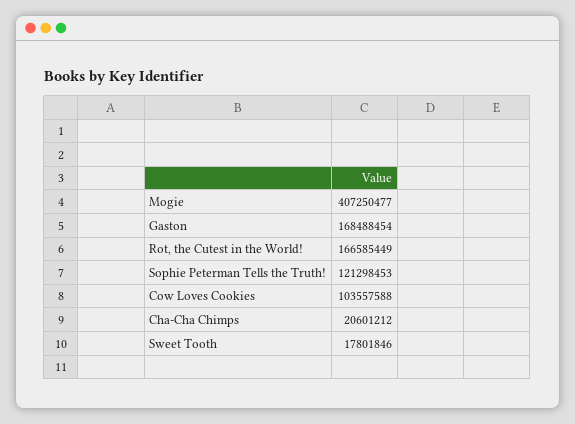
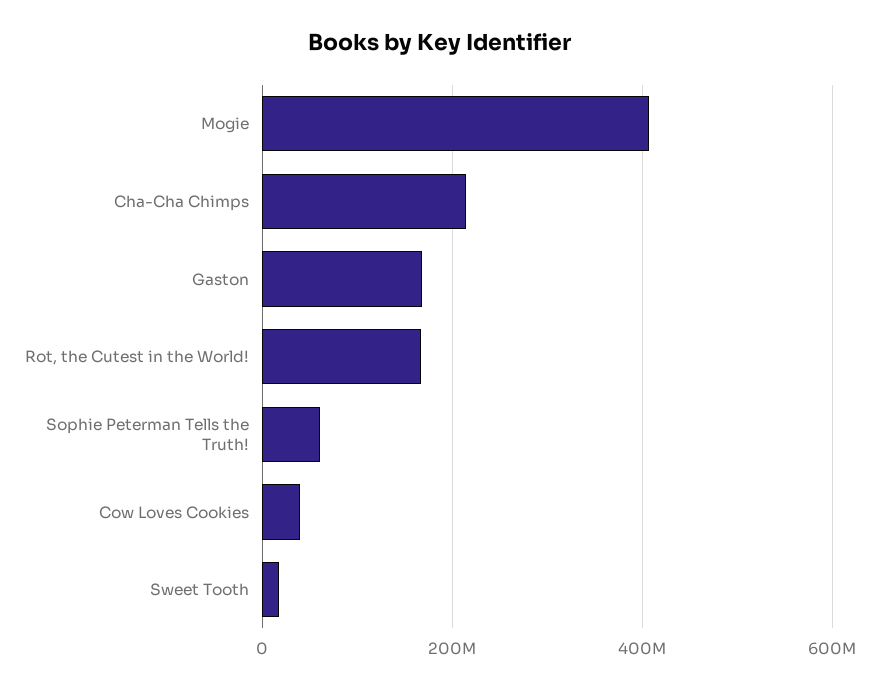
Sophie Peterman Tells the Truth!: 121298453 -> 60000000
Cow Loves Cookies: 103557588 -> 40000000
Cha-Cha Chimps: 20601212 -> 220000000

